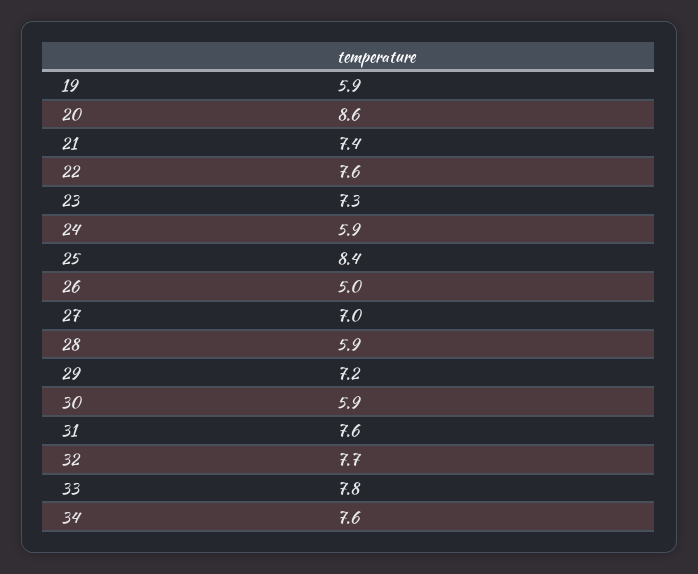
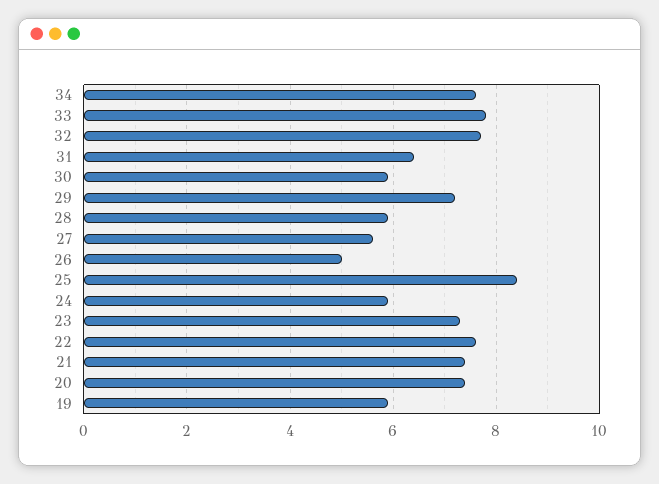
20: 8.6 -> 7.5
27: 7 -> 5.5
31: 7.6 -> 6.5

